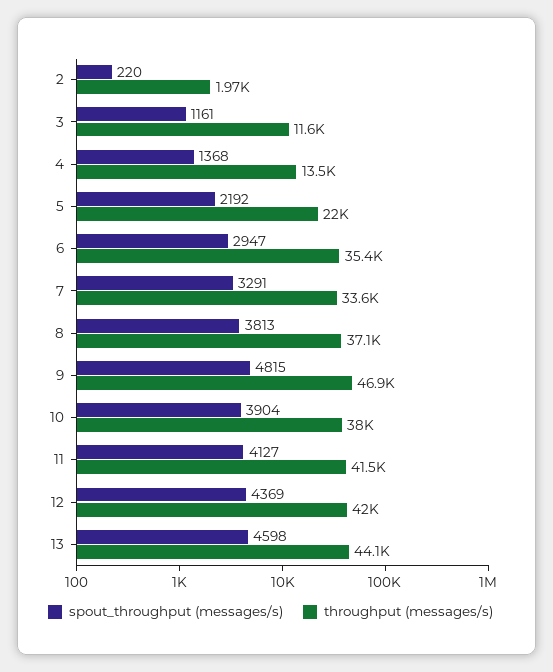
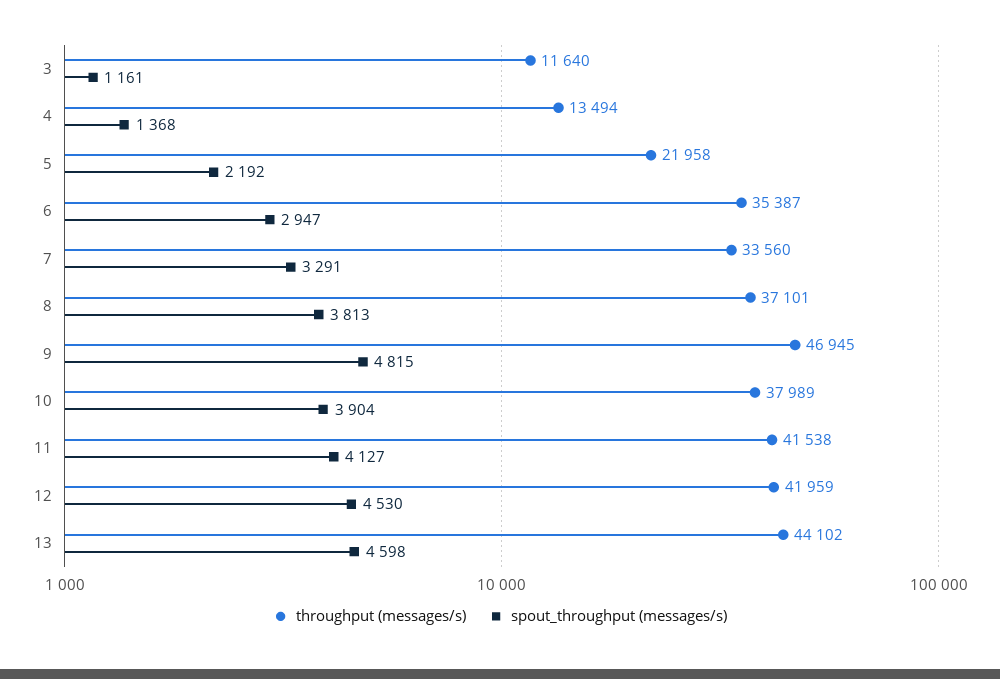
spout_throughput (messages/s), 2: 220 -> none
throughput (messages/s), 2: 1970 -> none
spout_throughput (messages/s), 12: 4369 -> 4530

